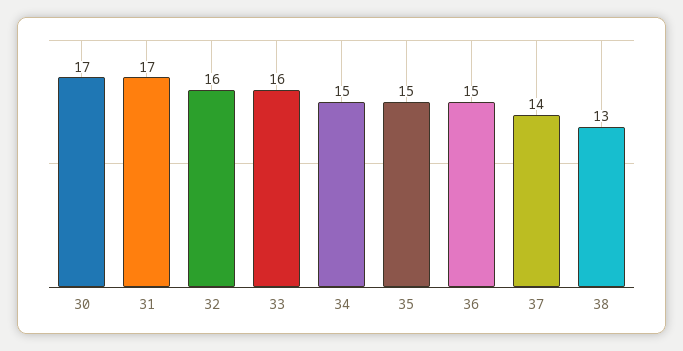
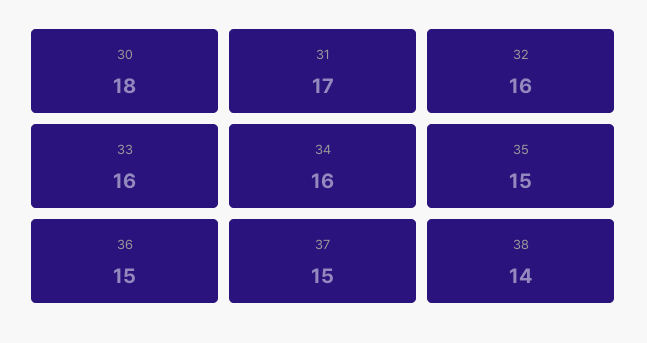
30: 17 -> 18
34: 15 -> 16
37: 14 -> 15
38: 13 -> 14

